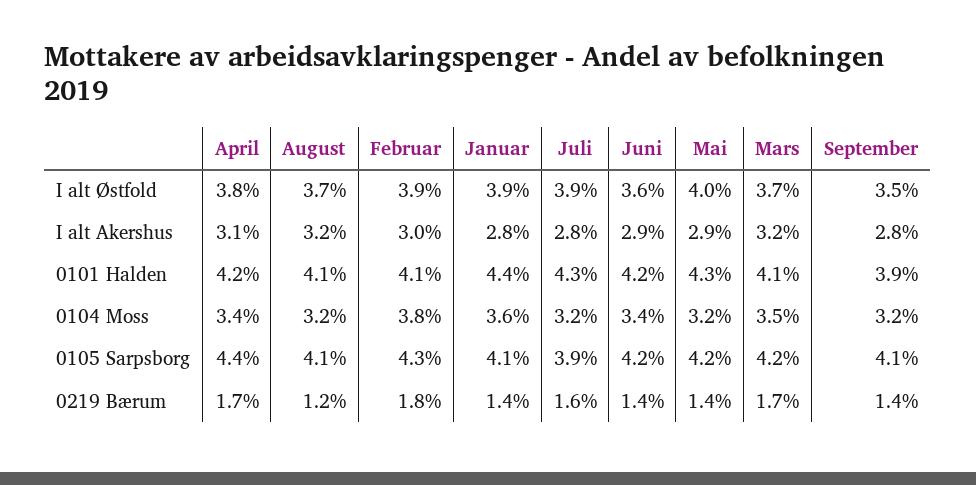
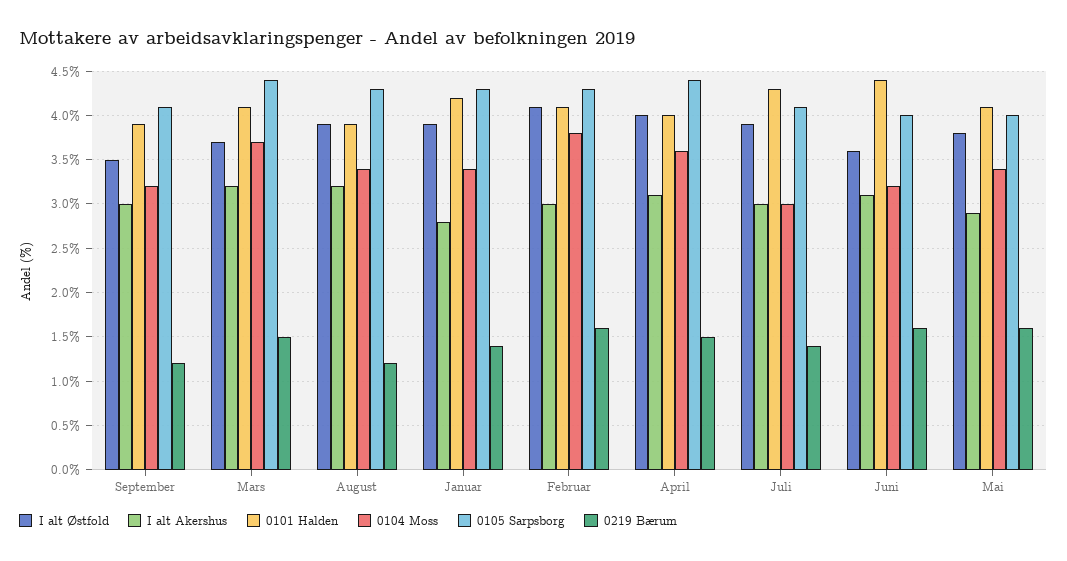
I alt Østfold, April: 3.8 -> 4
I alt Østfold, August: 3.7 -> 3.9
I alt Østfold, Februar: 3.9 -> 4.1
I alt Østfold, Mai: 4 -> 3.8
I alt Akershus, Juli: 2.8 -> 3
I alt Akershus, Juni: 2.9 -> 3.1
I alt Akershus, September: 2.8 -> 3
0101 Halden, April: 4.2 -> 4
0101 Halden, August: 4.1 -> 3.9
0101 Halden, Januar: 4.4 -> 4.2
0101 Halden, Juni: 4.2 -> 4.4
0101 Halden, Mai: 4.3 -> 4.1
0104 Moss, April: 3.4 -> 3.6
0104 Moss, August: 3.2 -> 3.4
0104 Moss, Januar: 3.6 -> 3.4
0104 Moss, Juli: 3.2 -> 3
0104 Moss, Juni: 3.4 -> 3.2
0104 Moss, Mai: 3.2 -> 3.4
0104 Moss, Mars: 3.5 -> 3.7
0105 Sarpsborg, August: 4.1 -> 4.3
0105 Sarpsborg, Januar: 4.1 -> 4.3
0105 Sarpsborg, Juli: 3.9 -> 4.1
0105 Sarpsborg, Juni: 4.2 -> 4
0105 Sarpsborg, Mai: 4.2 -> 4
0105 Sarpsborg, Mars: 4.2 -> 4.4
0219 Bærum, April: 1.7 -> 1.5
0219 Bærum, Februar: 1.8 -> 1.6
0219 Bærum, Juli: 1.6 -> 1.4
0219 Bærum, Juni: 1.4 -> 1.6
0219 Bærum, Mai: 1.4 -> 1.6
0219 Bærum, Mars: 1.7 -> 1.5
0219 Bærum, September: 1.4 -> 1.2

